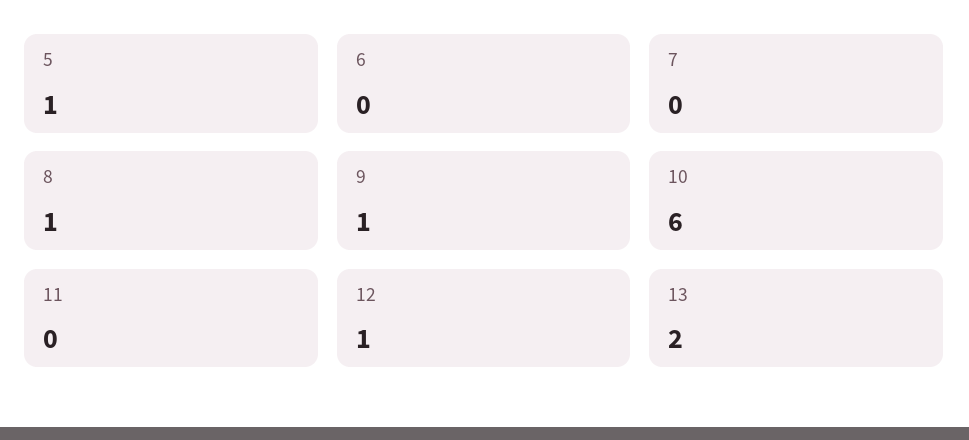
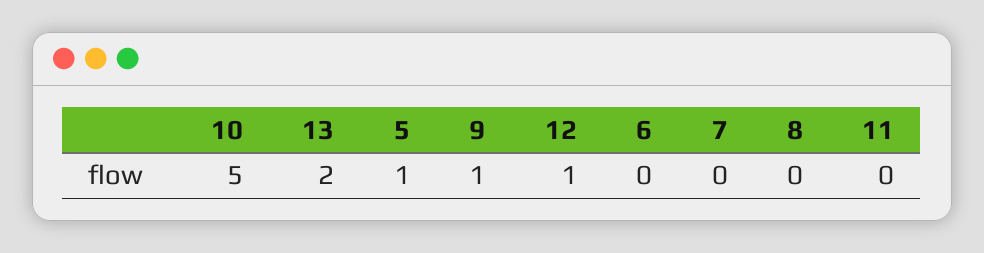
8: 1 -> 0
10: 6 -> 5

